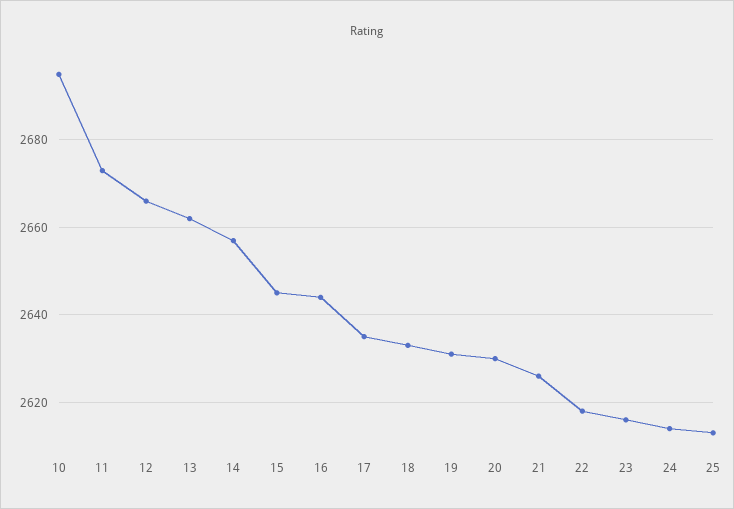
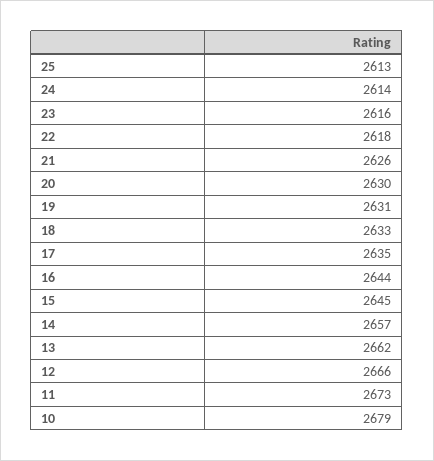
10: 2695 -> 2679

